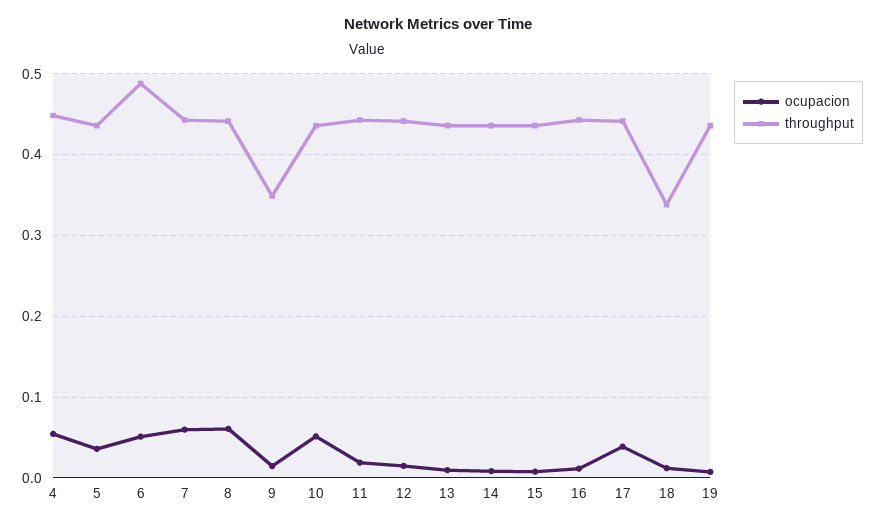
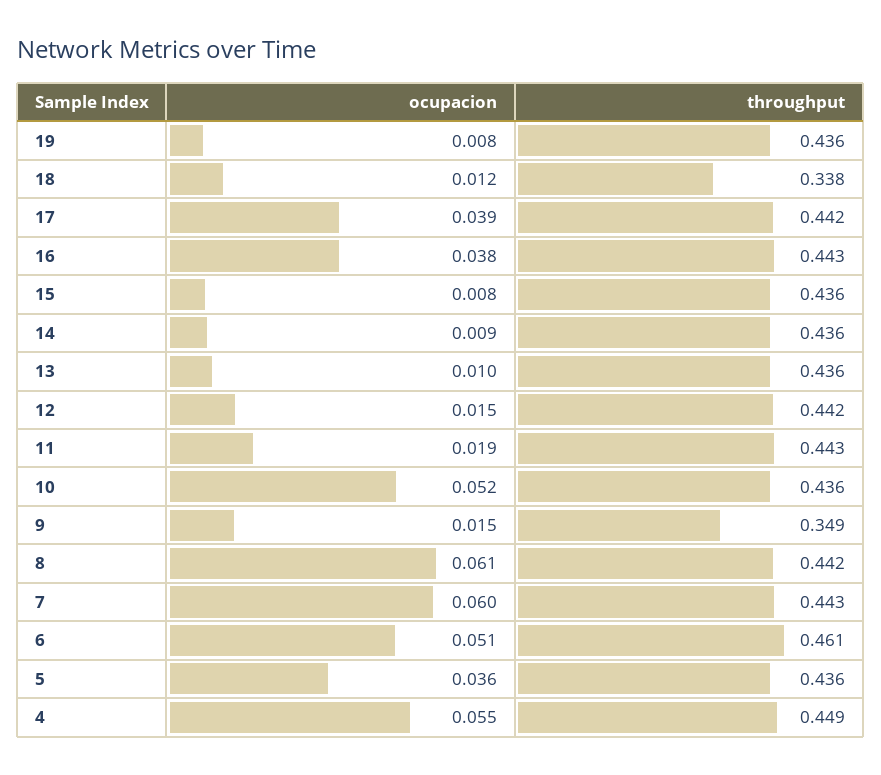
throughput, 6: 0.49 -> 0.461
ocupacion, 16: 0.01 -> 0.038

